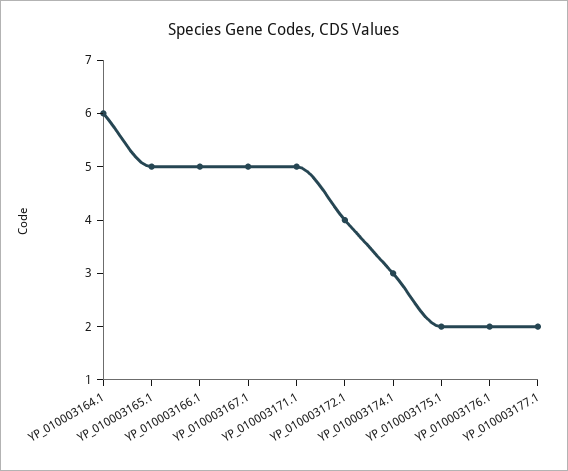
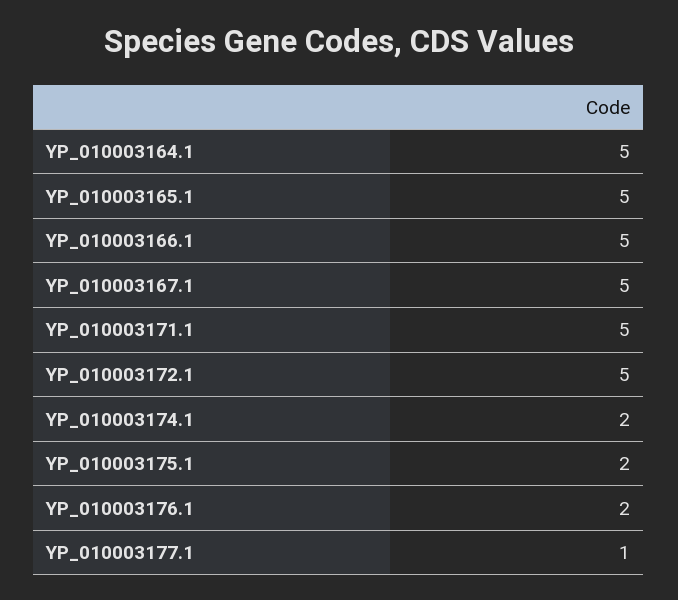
YP_010003164.1: 6 -> 5
YP_010003172.1: 4 -> 5
YP_010003174.1: 3 -> 2
YP_010003177.1: 2 -> 1

